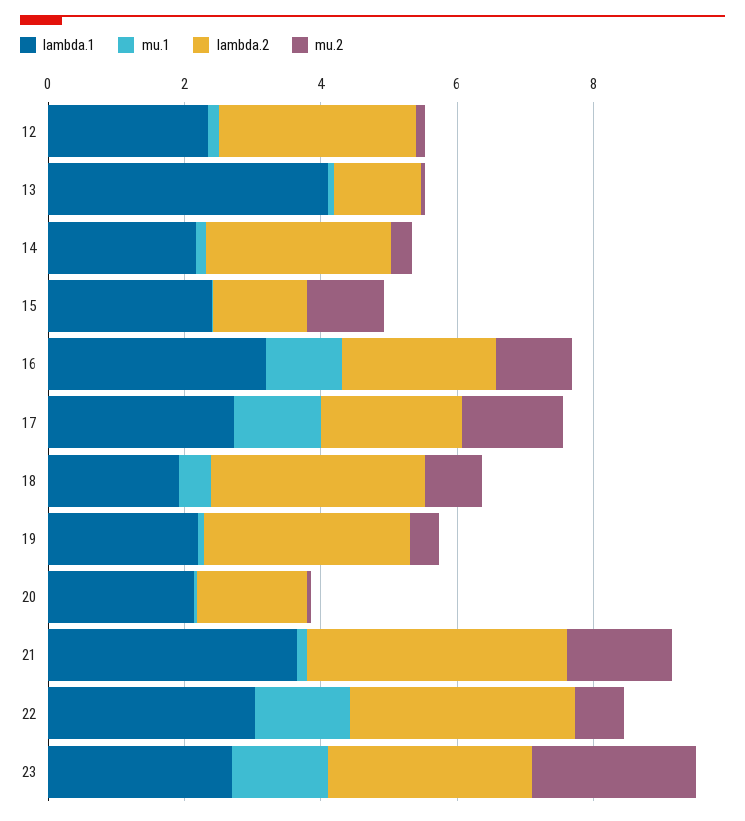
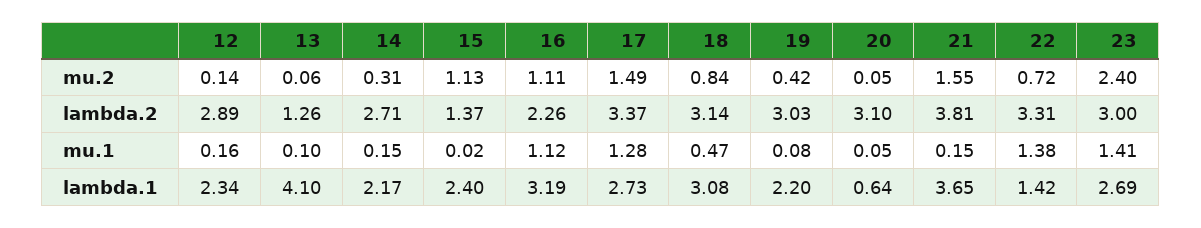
lambda.2, 17: 2 -> 3.37
lambda.1, 18: 2 -> 3.08
lambda.1, 20: 2 -> 0.64
lambda.2, 20: 1.5 -> 3.1
lambda.1, 22: 3 -> 1.42

